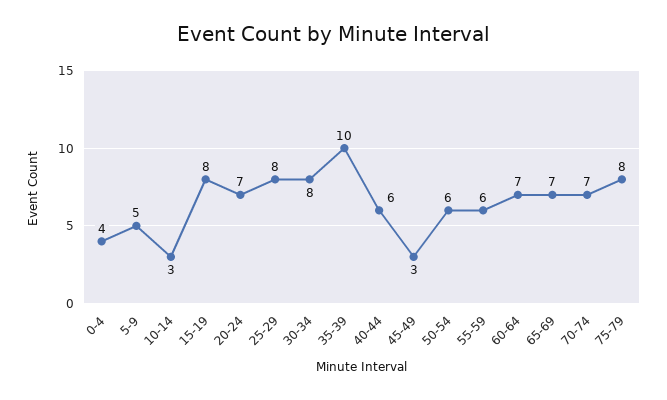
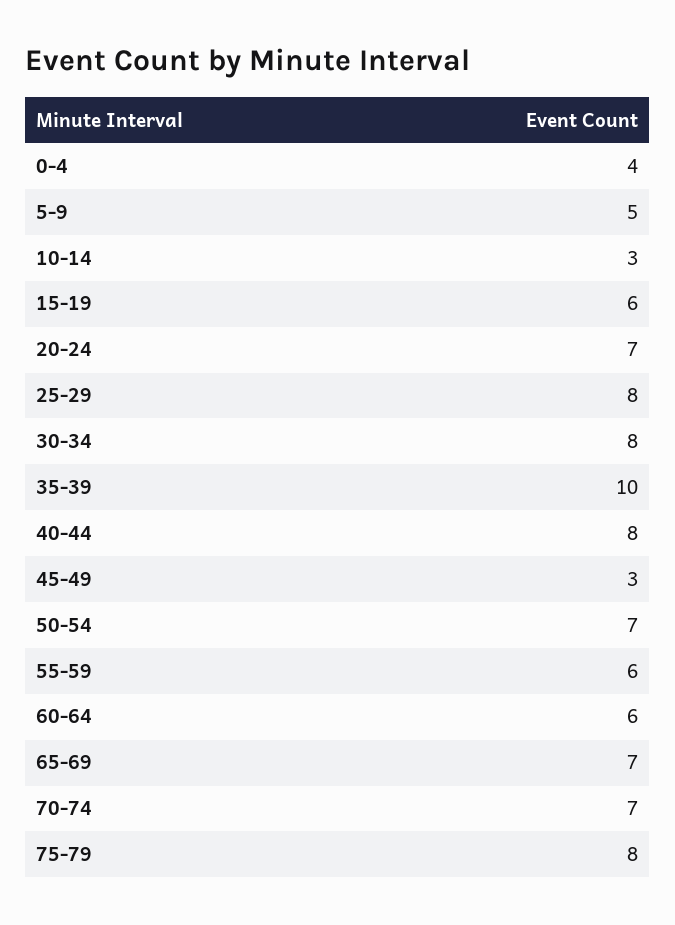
15-19: 8 -> 6
40-44: 6 -> 8
50-54: 6 -> 7
60-64: 7 -> 6

